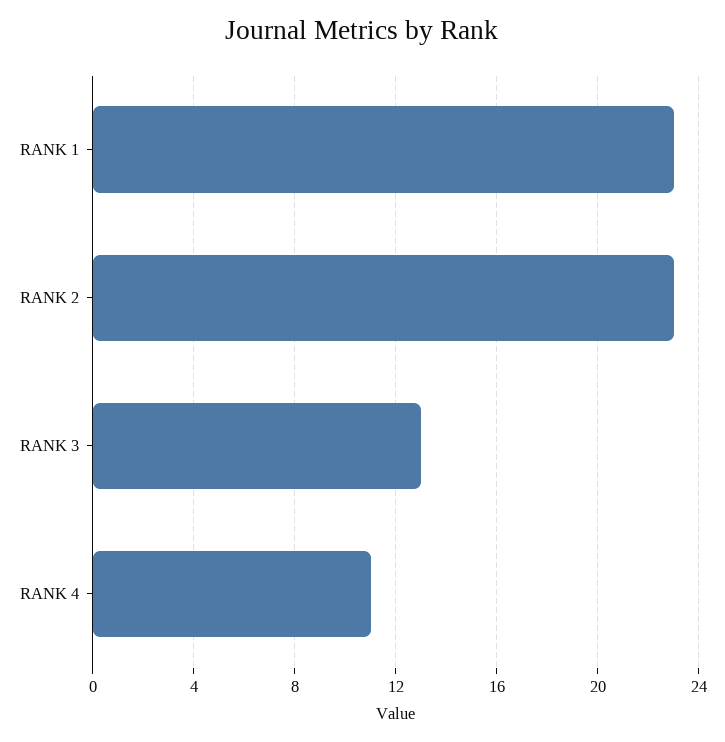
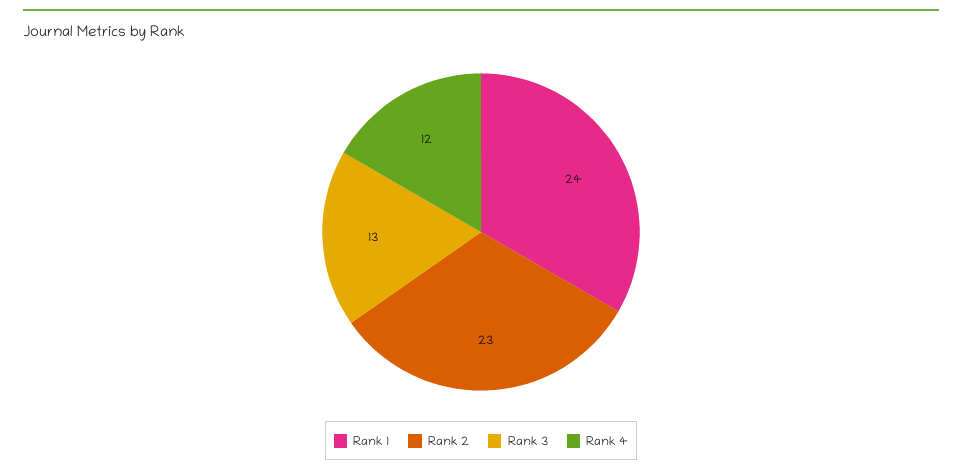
RANK 1: 23 -> 24
RANK 4: 11 -> 12

